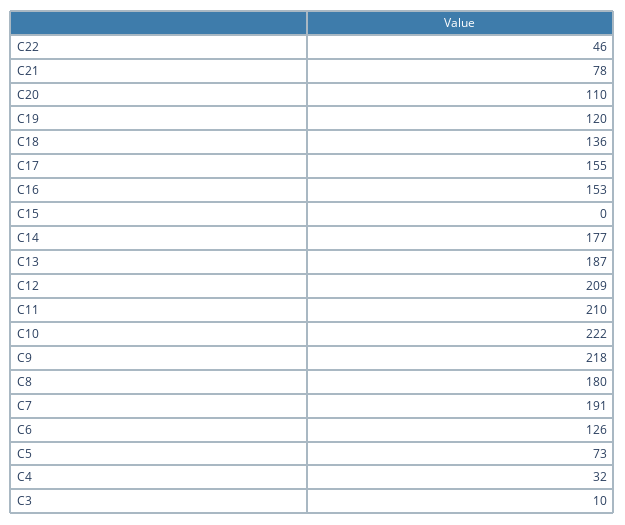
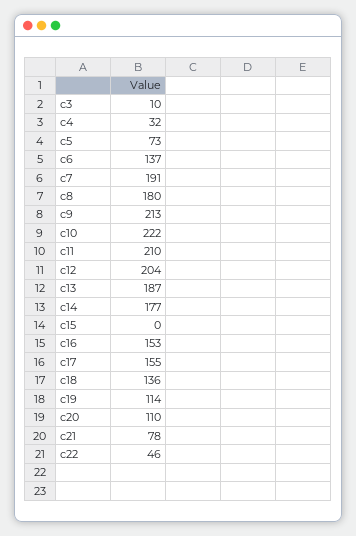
C19: 120 -> 114
C12: 209 -> 204
C9: 218 -> 213
C6: 126 -> 137

